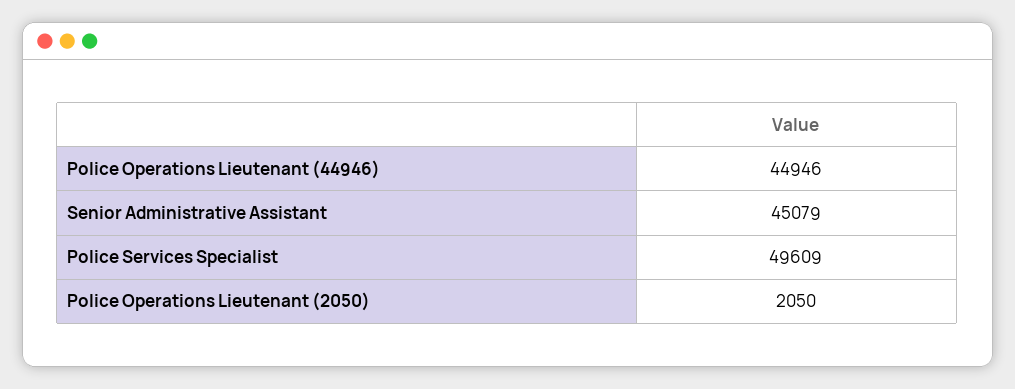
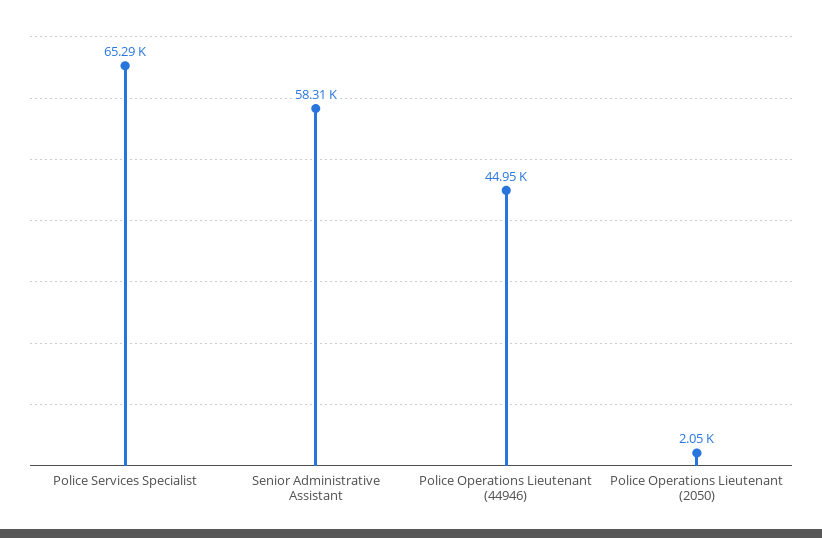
Senior Administrative Assistant: 45079 -> 58310
Police Services Specialist: 49609 -> 65290

